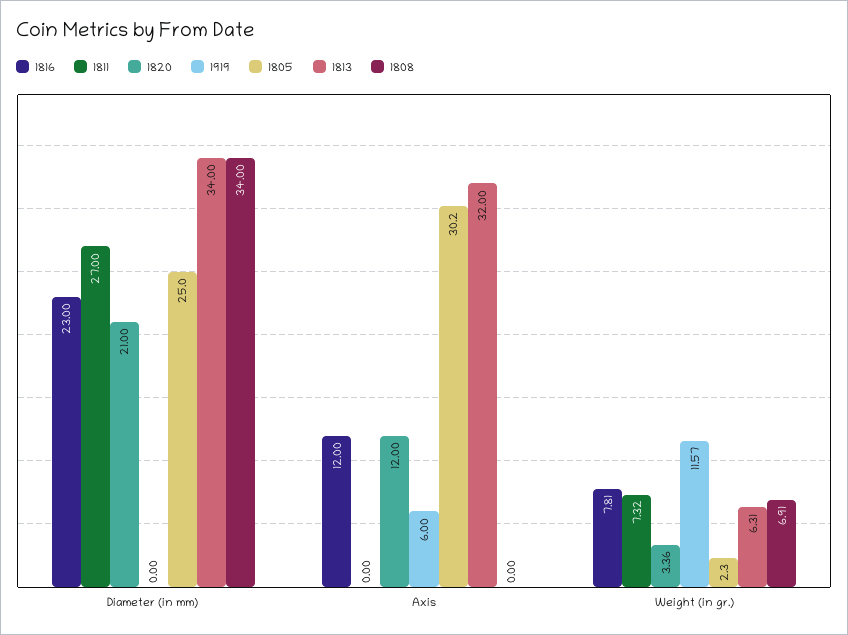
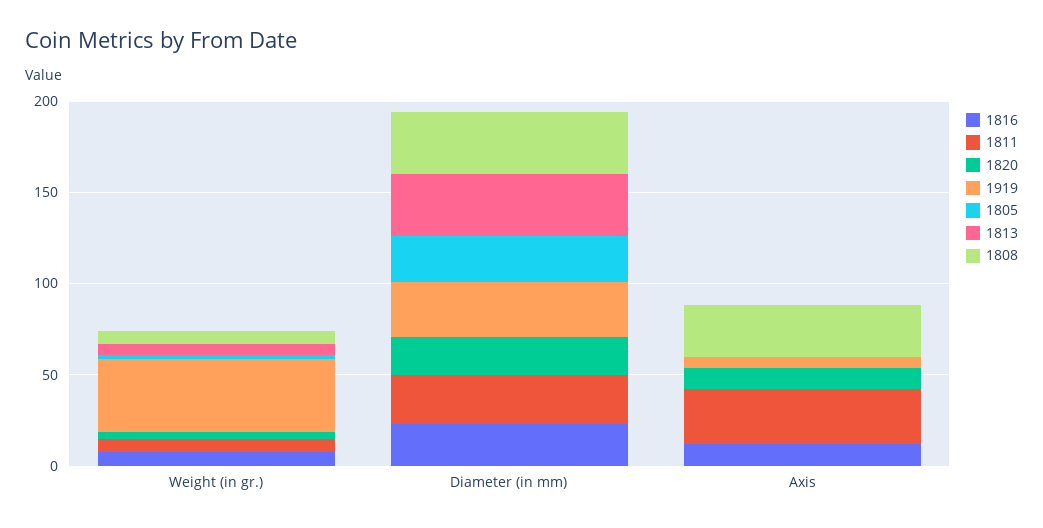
1919, Diameter (in mm): 0 -> 30
1811, Axis: 0 -> 30
1805, Axis: 30.2 -> 0
1813, Axis: 32 -> 0
1808, Axis: 0 -> 30
1919, Weight (in gr.): 11.57 -> 40

